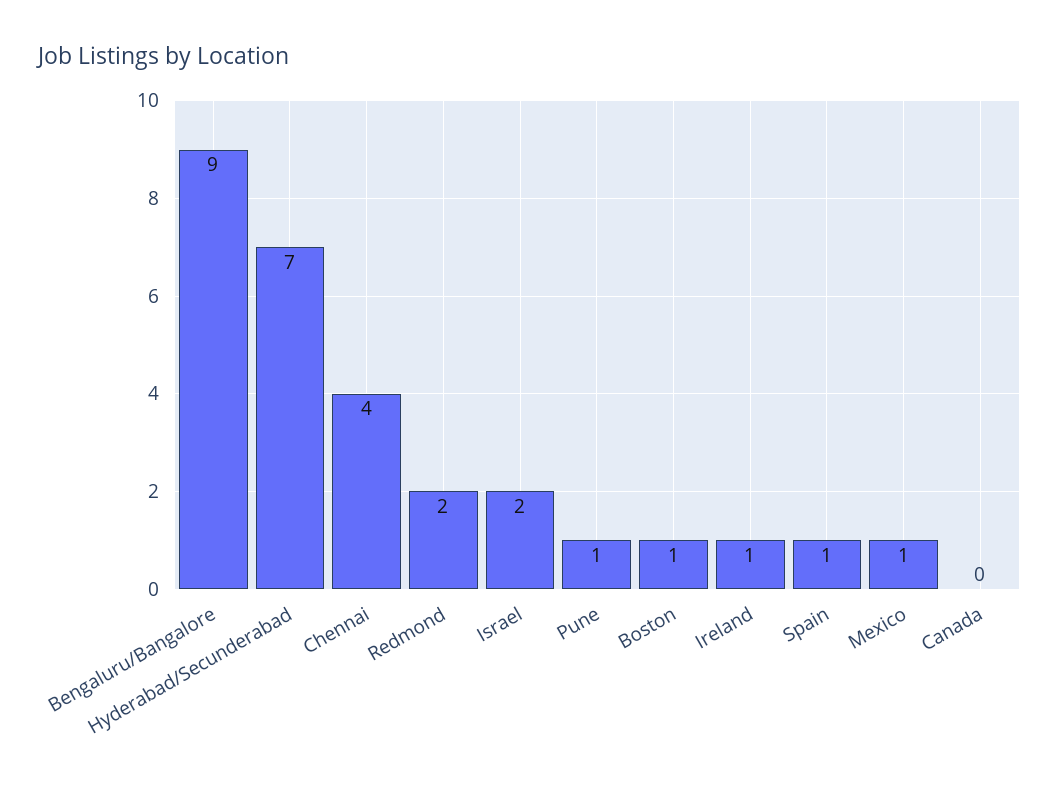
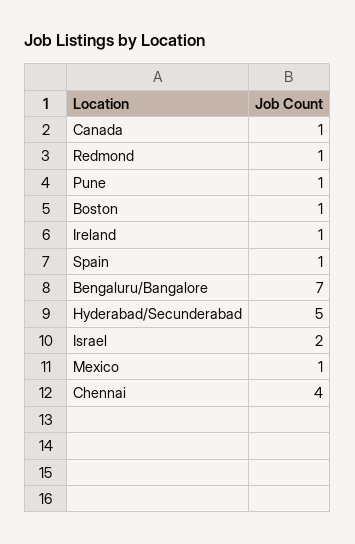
Bengaluru/Bangalore: 9 -> 7
Hyderabad/Secunderabad: 7 -> 5
Redmond: 2 -> 1
Canada: 0 -> 1

